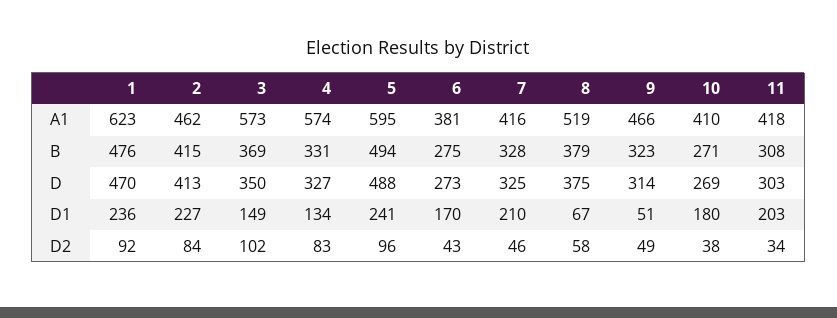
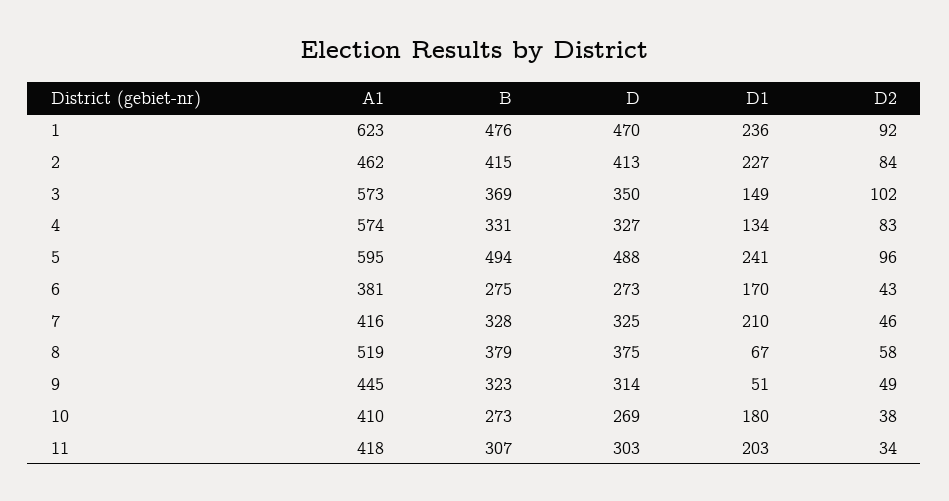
9, A1: 466 -> 445
10, B: 271 -> 273
11, B: 308 -> 307

